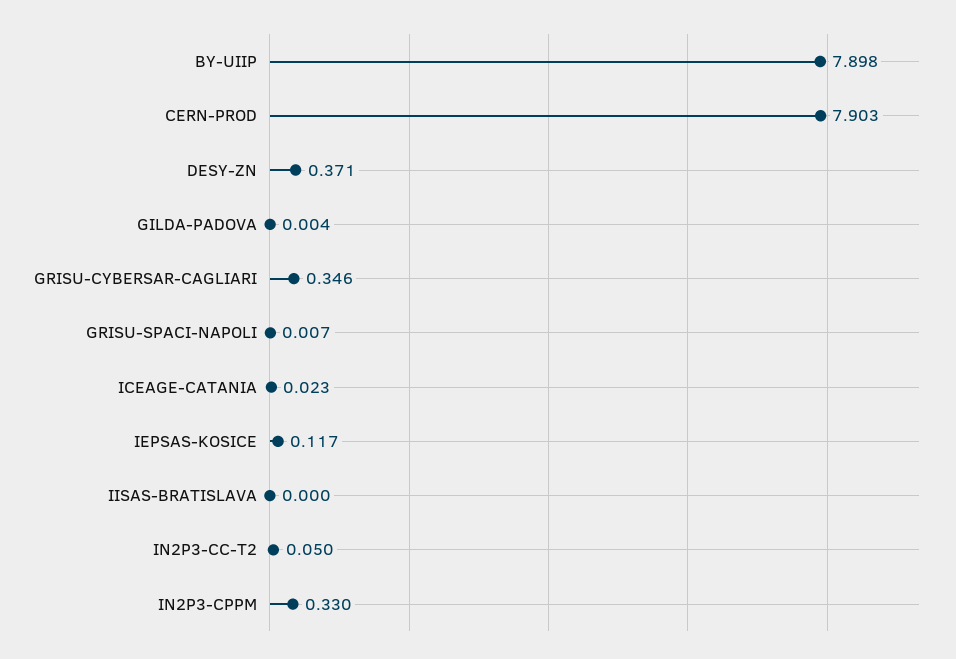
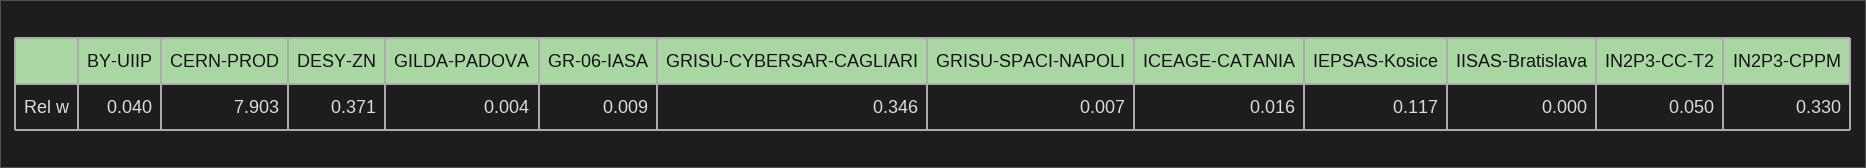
BY-UIIP: 7.898 -> 0.04
ICEAGE-CATANIA: 0.023 -> 0.016
GR-06-IASA: none -> 0.009

